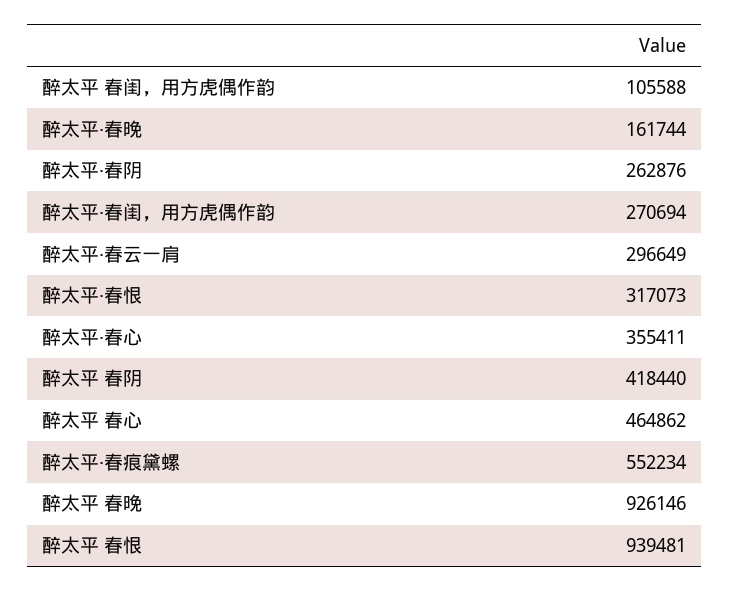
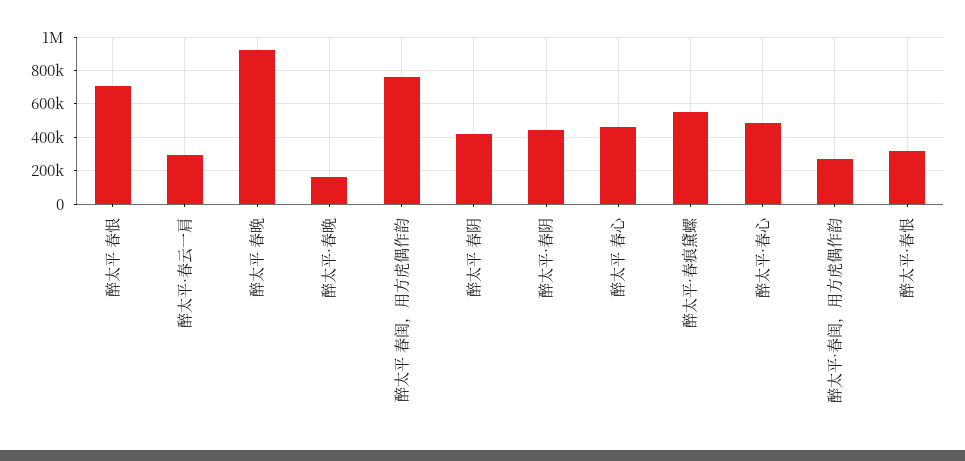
醉太平 春闺，用方虎偶作韵: 105588 -> 750000
醉太平·春阴: 262876 -> 450000
醉太平·春心: 355411 -> 500000
醉太平 春恨: 939481 -> 700000

